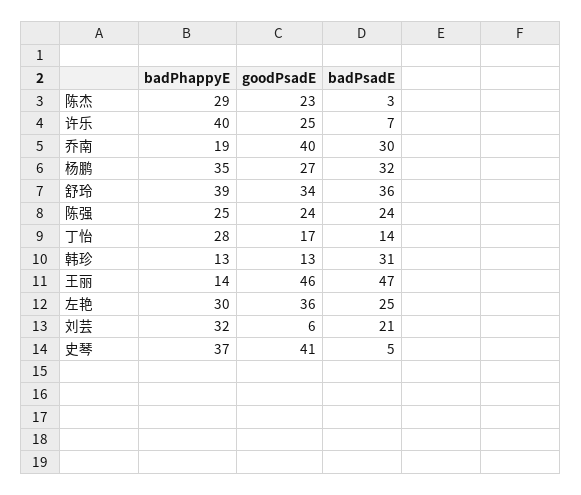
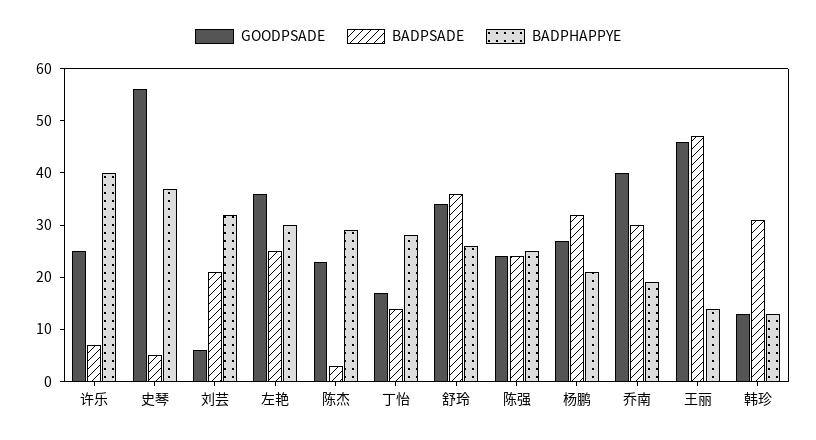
badPhappyE, 杨鹏: 35 -> 20
badPhappyE, 舒玲: 39 -> 25
goodPsadE, 史琴: 41 -> 55

